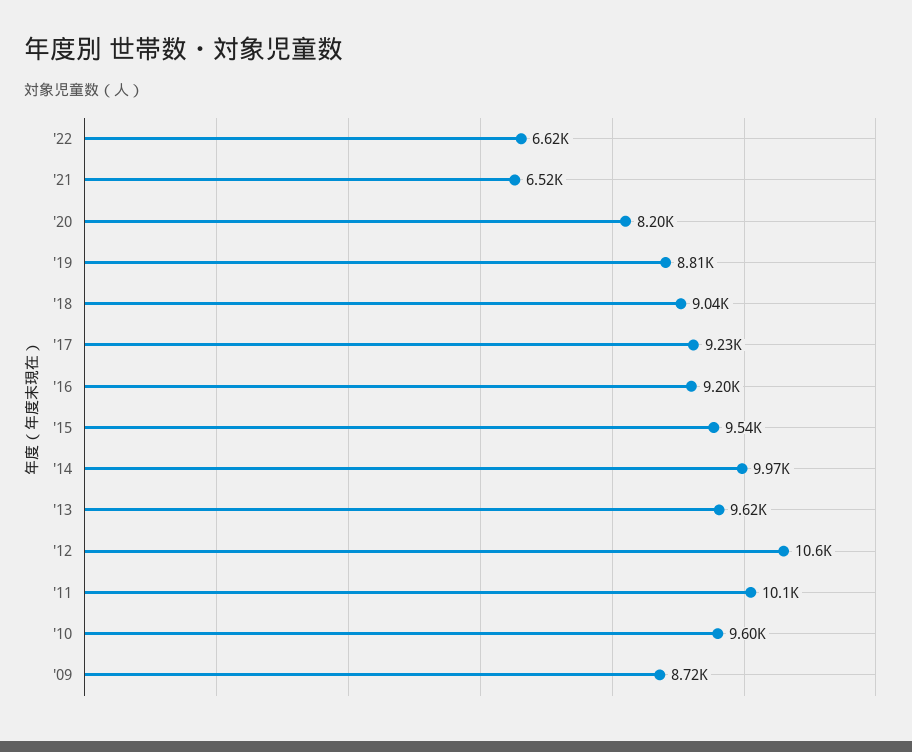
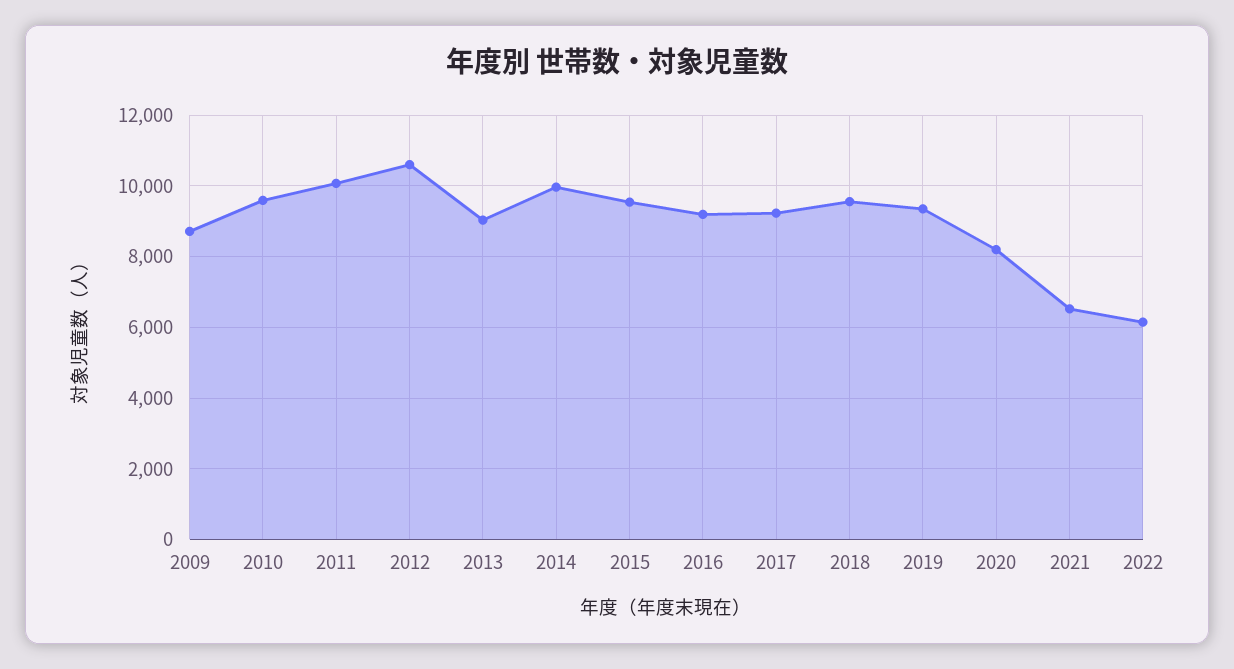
'22: 6620 -> 6200
'19: 8810 -> 9400
'18: 9040 -> 9600
'13: 9620 -> 9000

